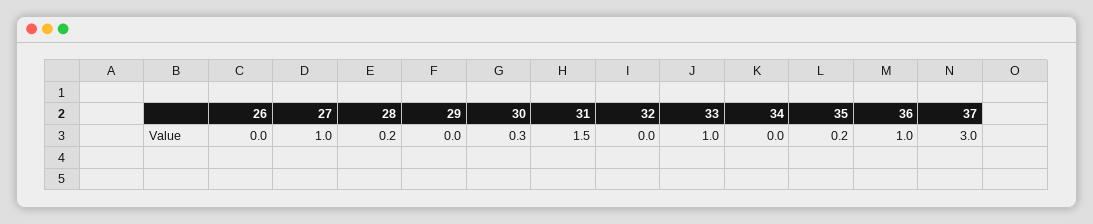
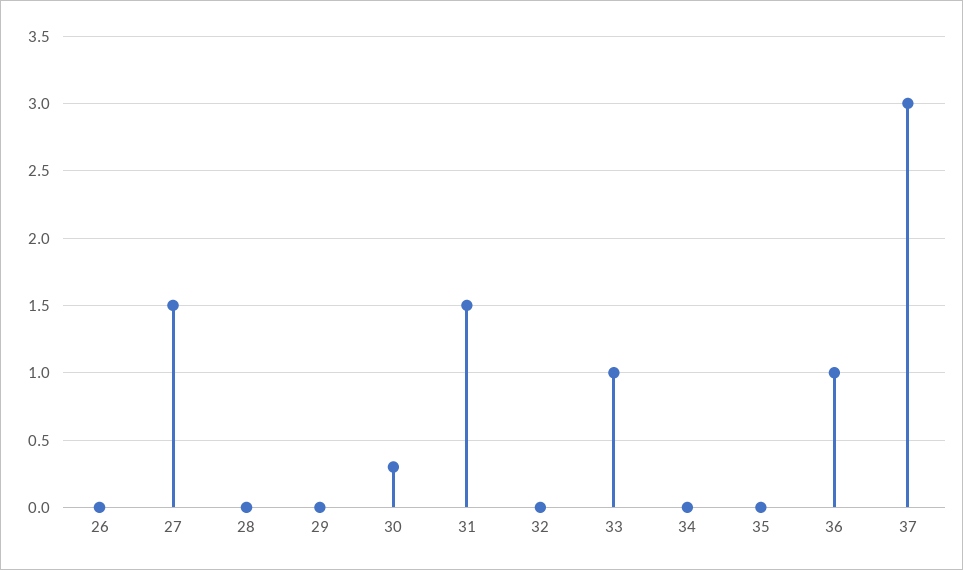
27: 1 -> 1.5
28: 0.2 -> 0
35: 0.2 -> 0

